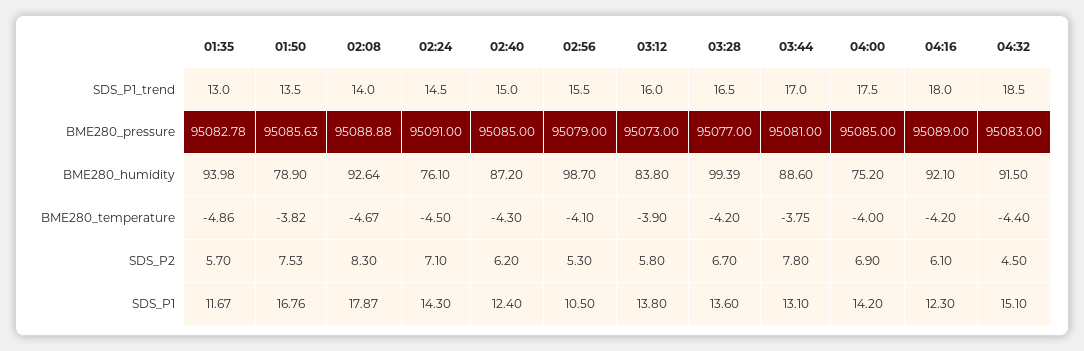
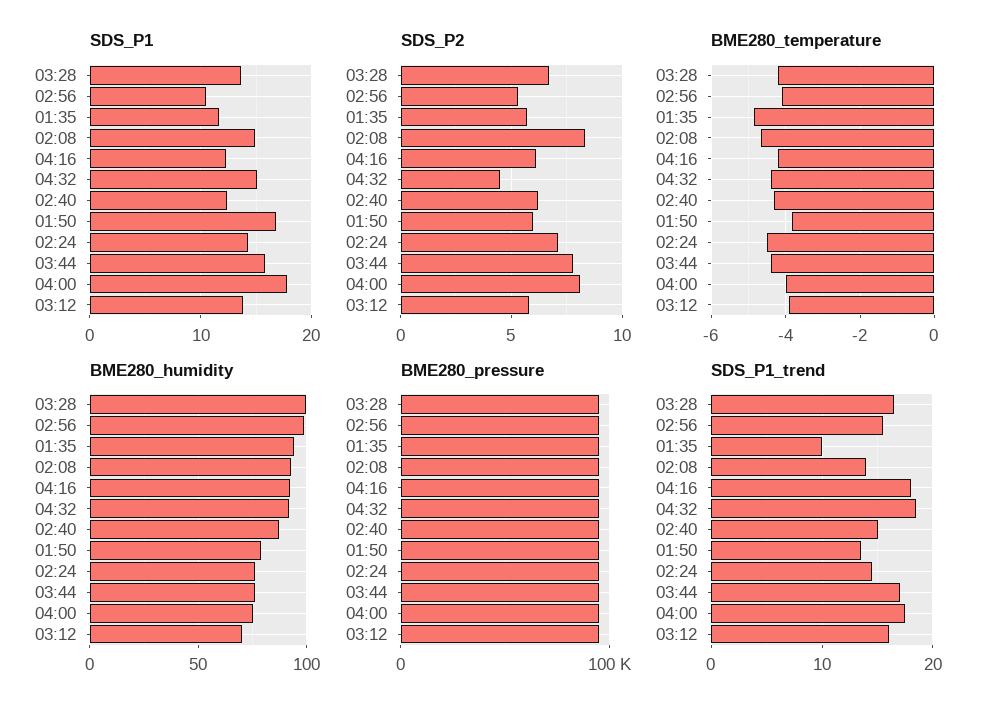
SDS_P1_trend, 01:35: 13 -> 10
BME280_humidity, 03:12: 83.8 -> 70
BME280_humidity, 03:44: 88.6 -> 75
BME280_temperature, 03:44: -3.75 -> -4.4
SDS_P2, 01:50: 7.53 -> 6
SDS_P2, 04:00: 6.9 -> 8
SDS_P1, 02:08: 17.87 -> 15
SDS_P1, 03:44: 13.1 -> 16
SDS_P1, 04:00: 14.2 -> 18

